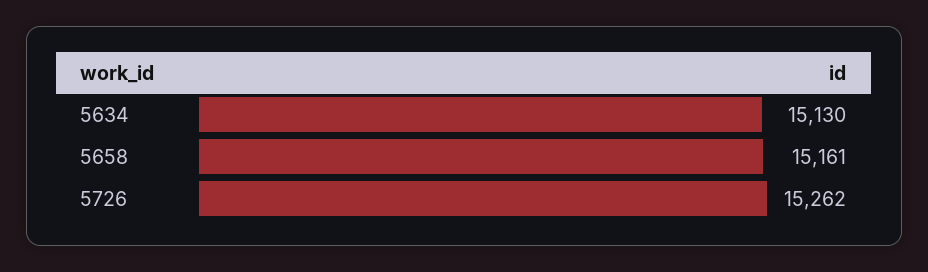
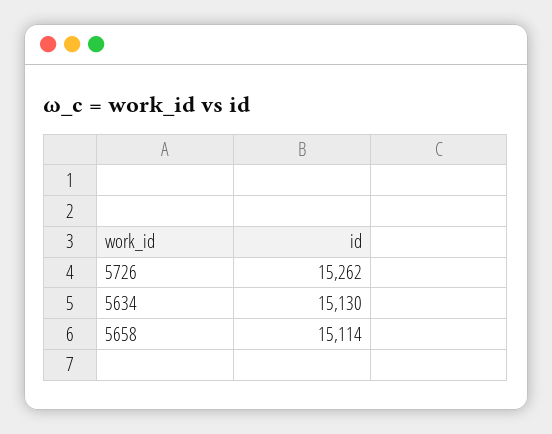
5658: 15161 -> 15114

